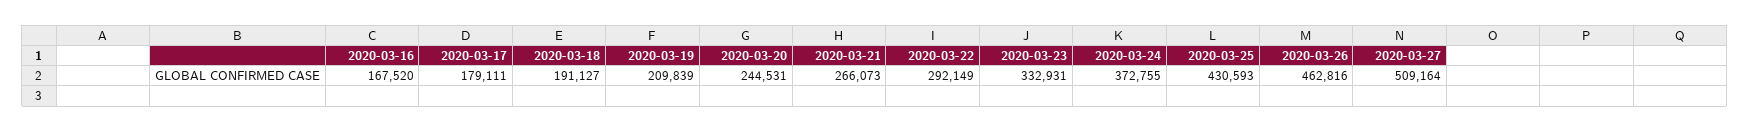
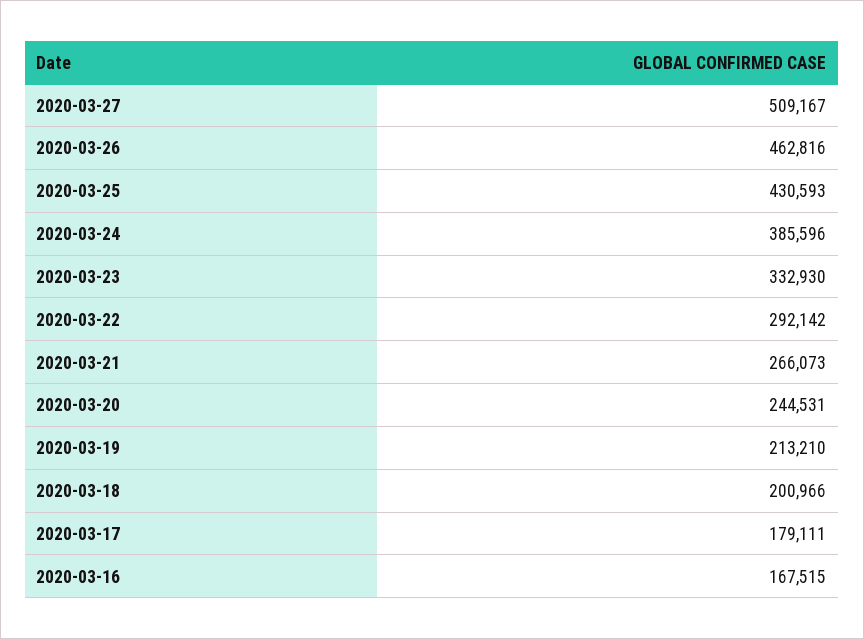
2020-03-16: 167520 -> 167515
2020-03-18: 191127 -> 200966
2020-03-19: 209839 -> 213210
2020-03-22: 292149 -> 292142
2020-03-23: 332931 -> 332930
2020-03-24: 372755 -> 385596
2020-03-27: 509164 -> 509167

